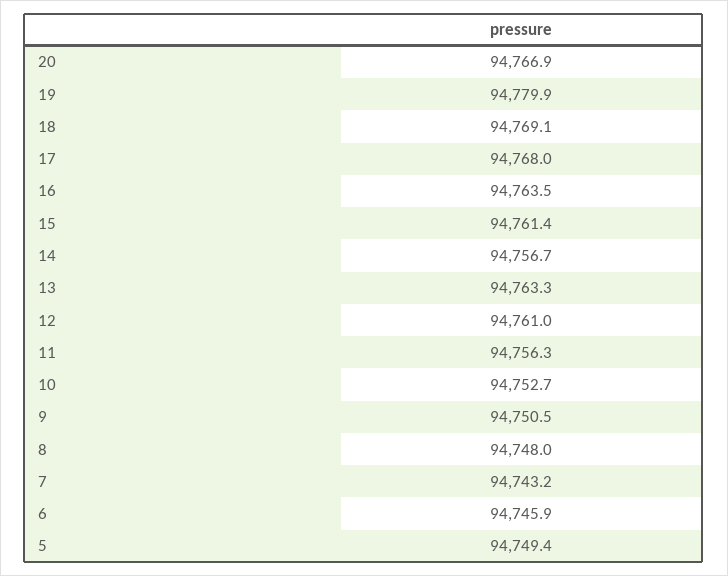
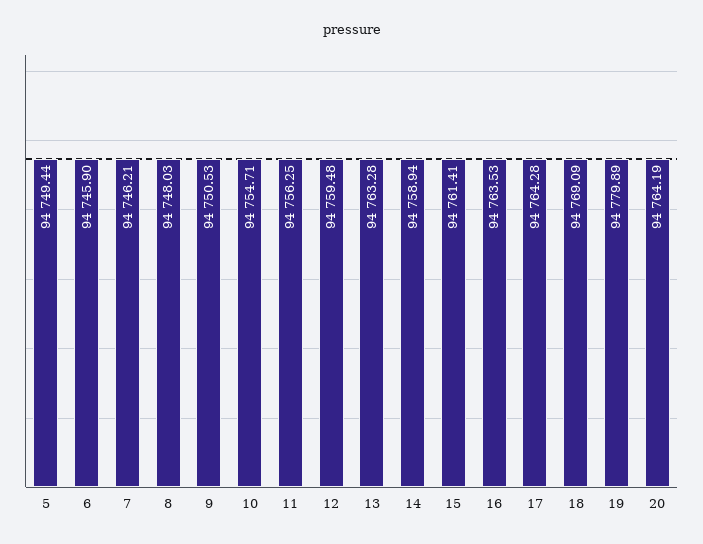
20: 94766.9 -> 94764.19
17: 94768 -> 94764.28
14: 94756.7 -> 94758.94
12: 94761 -> 94759.48
10: 94752.7 -> 94754.71
7: 94743.2 -> 94746.21

